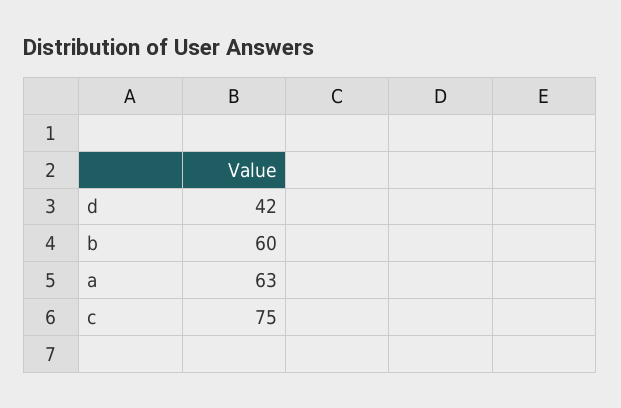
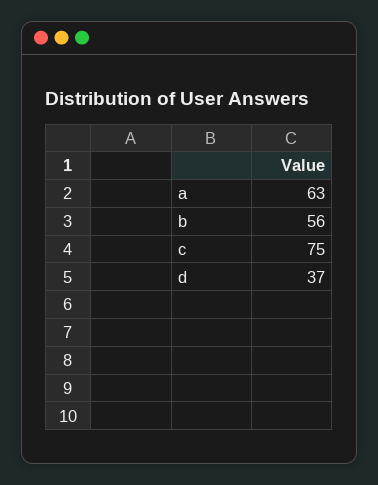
d: 42 -> 37
b: 60 -> 56

